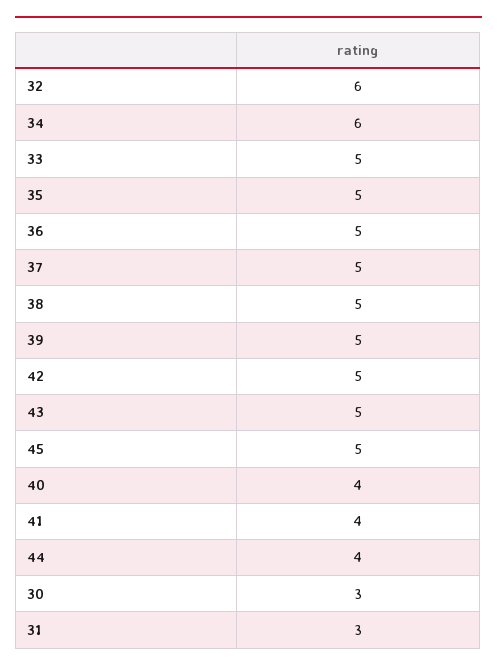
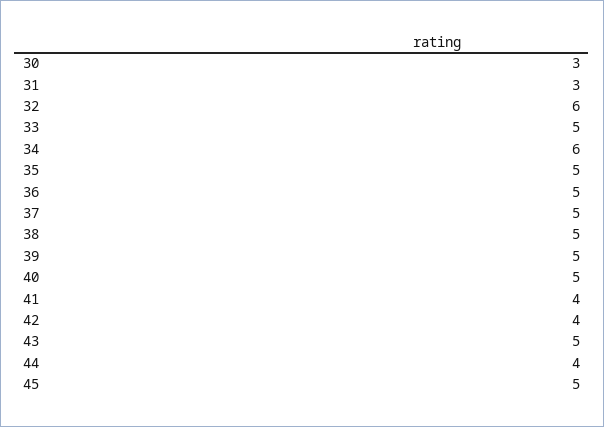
42: 5 -> 4
40: 4 -> 5

